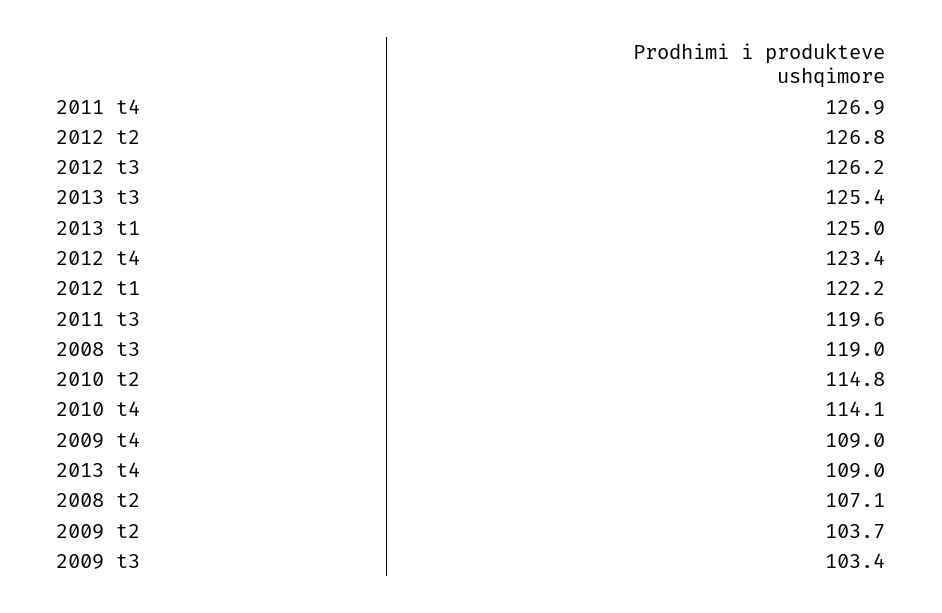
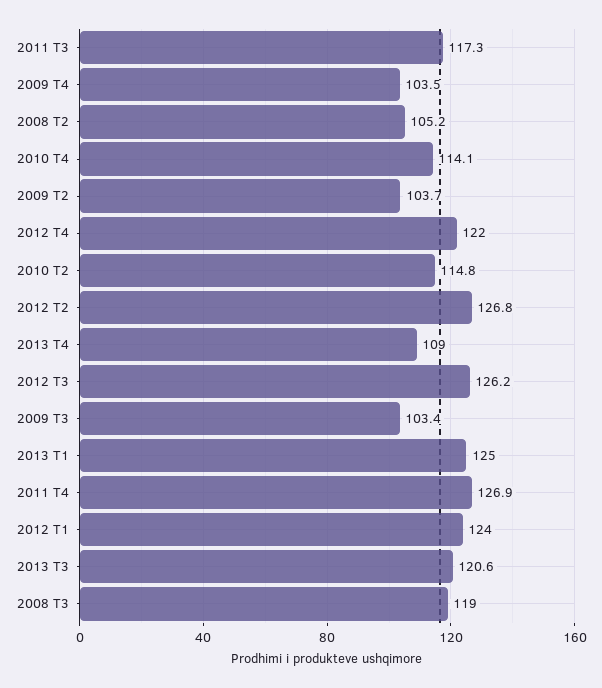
2013 t3: 125.4 -> 120.6
2012 t4: 123.4 -> 122
2012 t1: 122.2 -> 124
2011 t3: 119.6 -> 117.3
2009 t4: 109 -> 103.5
2008 t2: 107.1 -> 105.2

